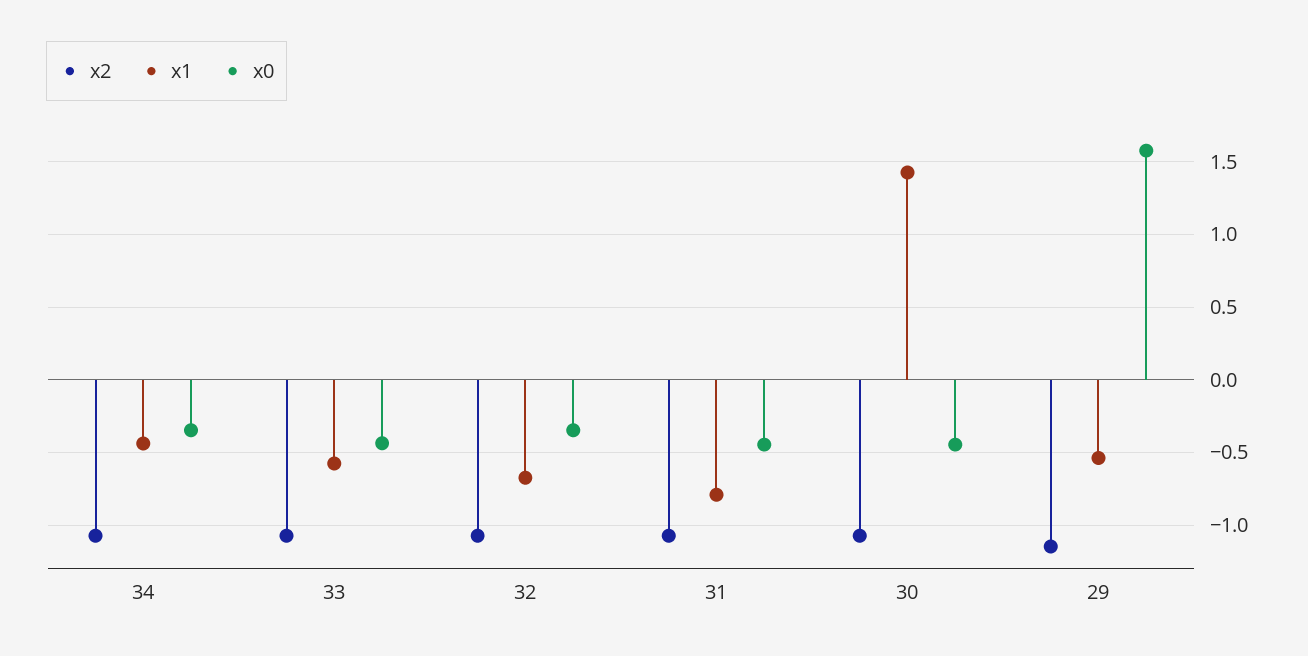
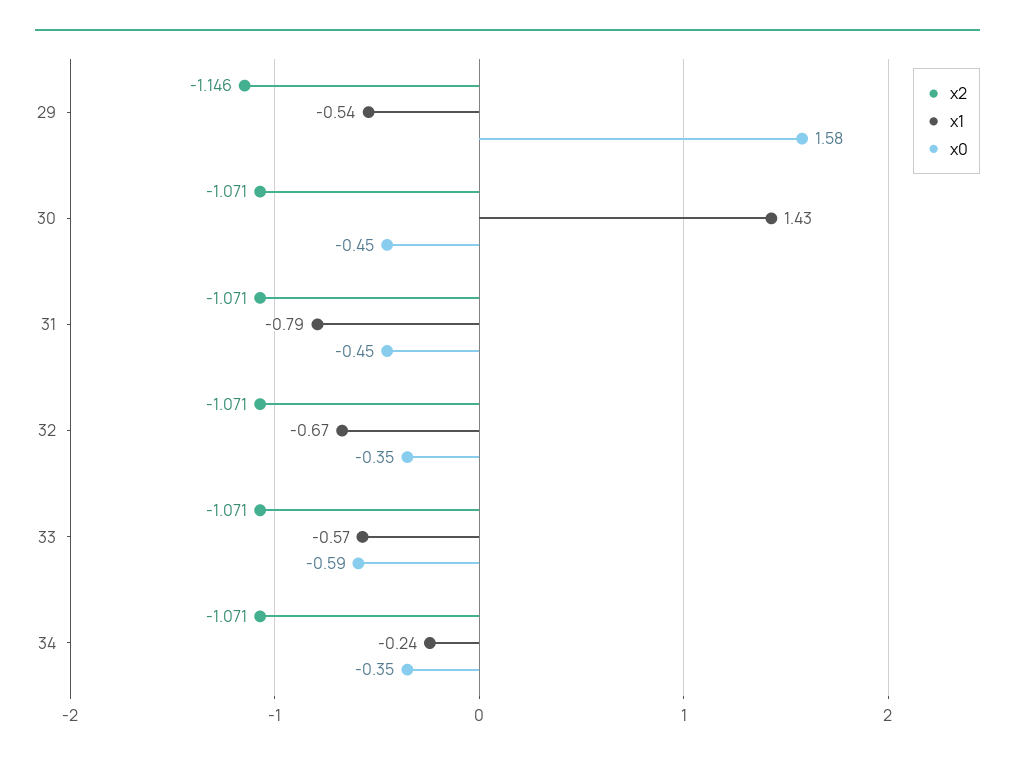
x1, 34: -0.45 -> -0.24
x0, 33: -0.45 -> -0.59

